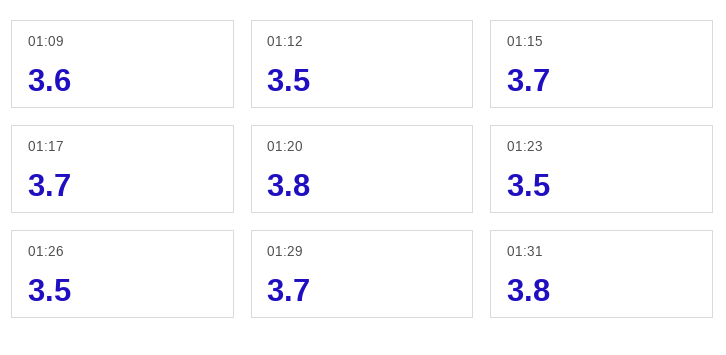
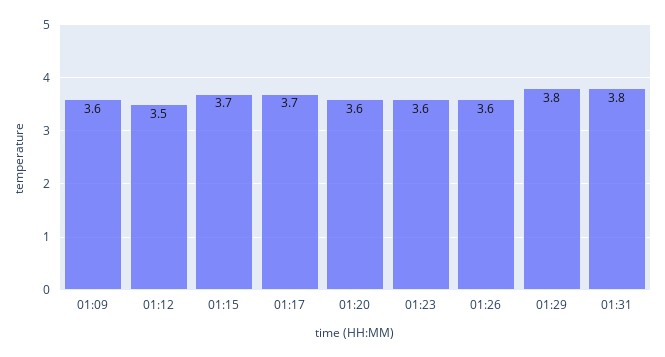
01:20: 3.8 -> 3.6
01:23: 3.5 -> 3.6
01:26: 3.5 -> 3.6
01:29: 3.7 -> 3.8

